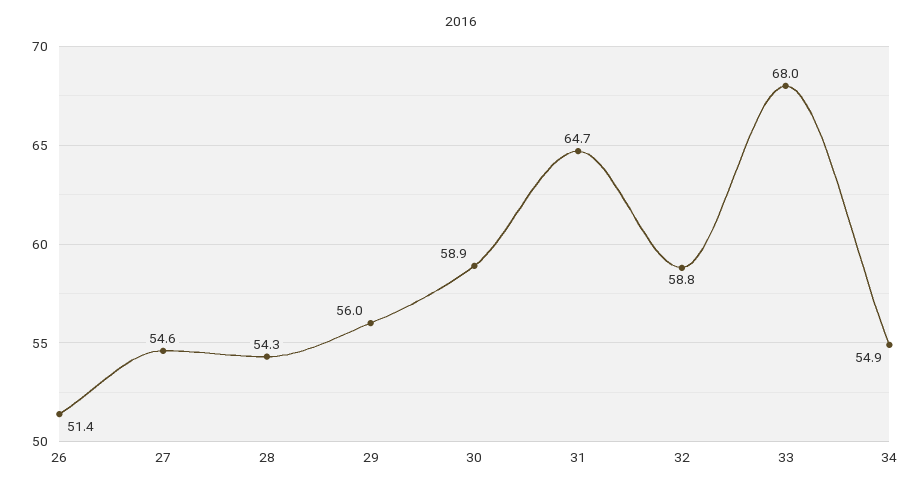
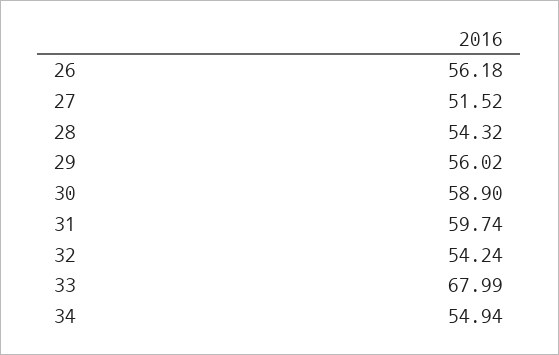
26: 51.4 -> 56.18
27: 54.6 -> 51.52
31: 64.7 -> 59.74
32: 58.8 -> 54.24

